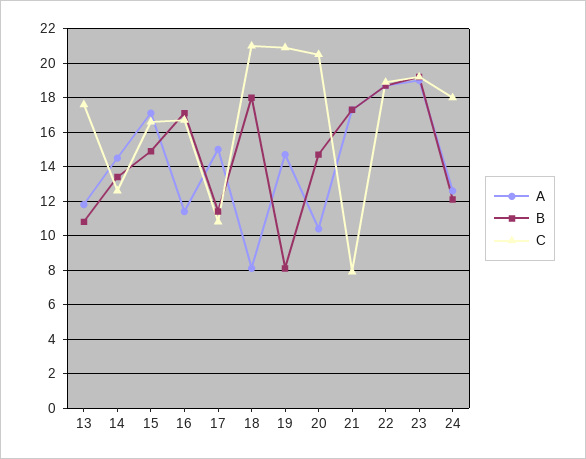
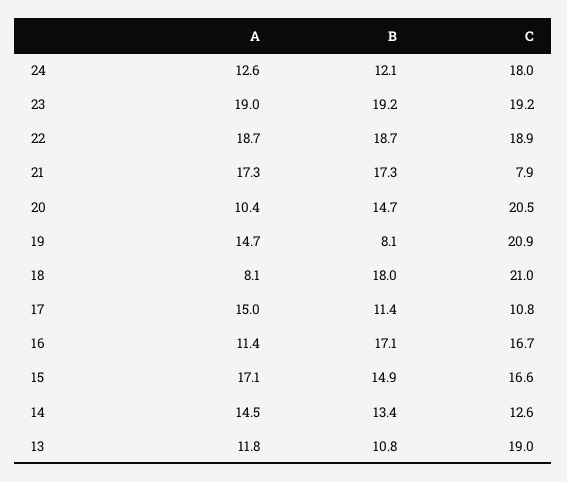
C, 13: 17.5 -> 19

